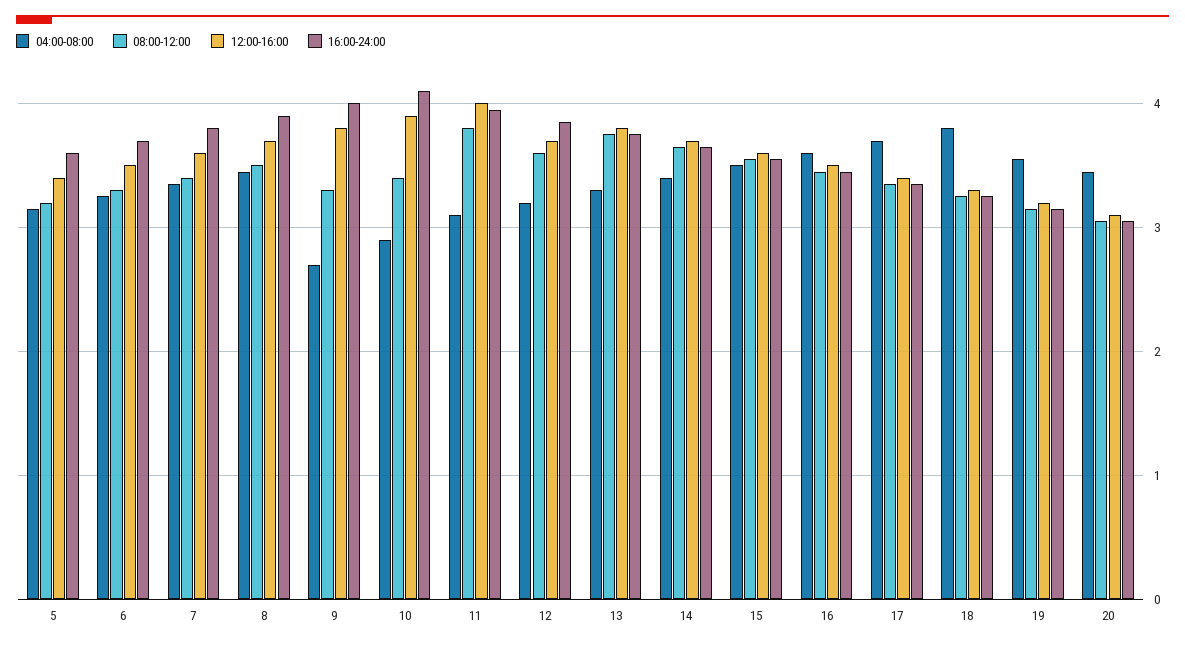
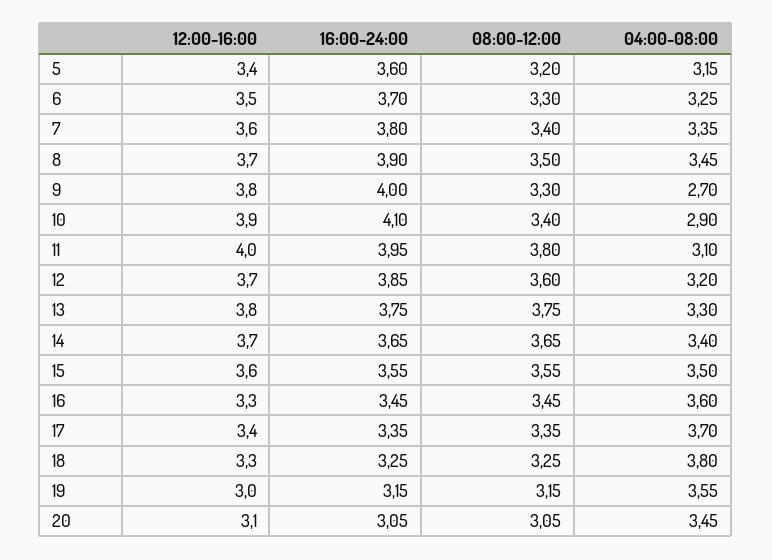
12:00-16:00, 16: 3.5 -> 3.3
12:00-16:00, 19: 3.2 -> 3

